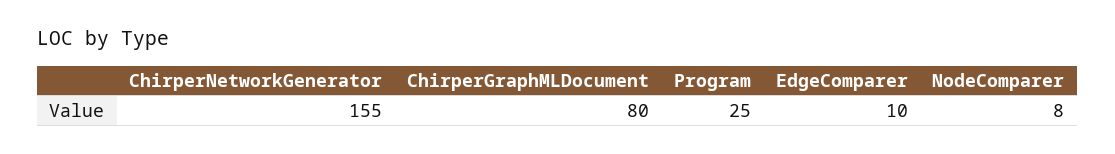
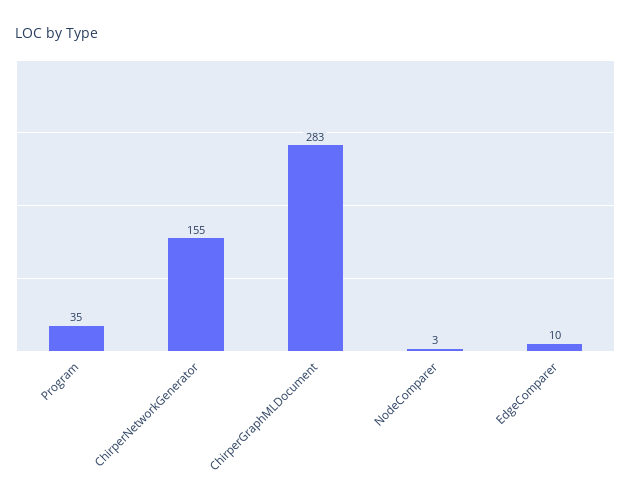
ChirperGraphMLDocument: 80 -> 283
Program: 25 -> 35
NodeComparer: 8 -> 3

